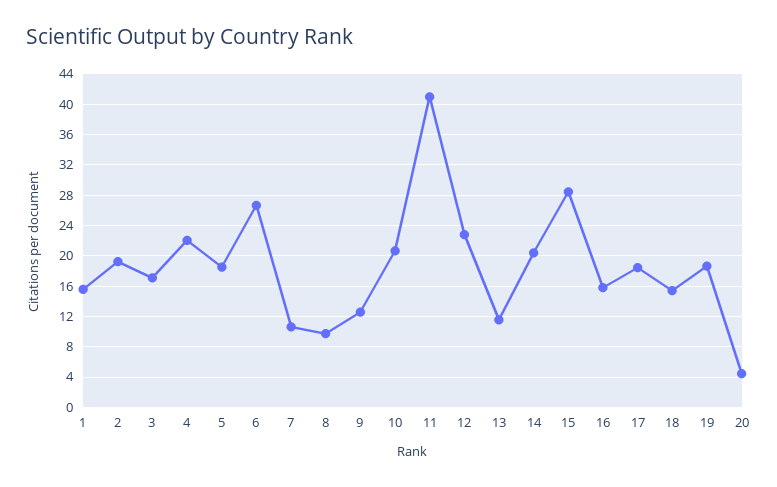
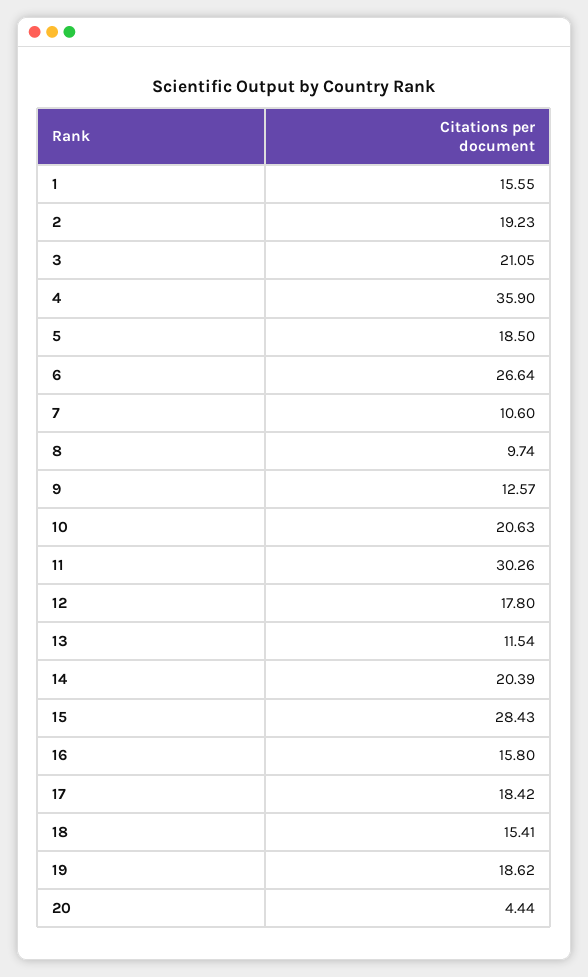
3: 17 -> 21.05
4: 22 -> 35.9
11: 41 -> 30.26
12: 23 -> 17.8

